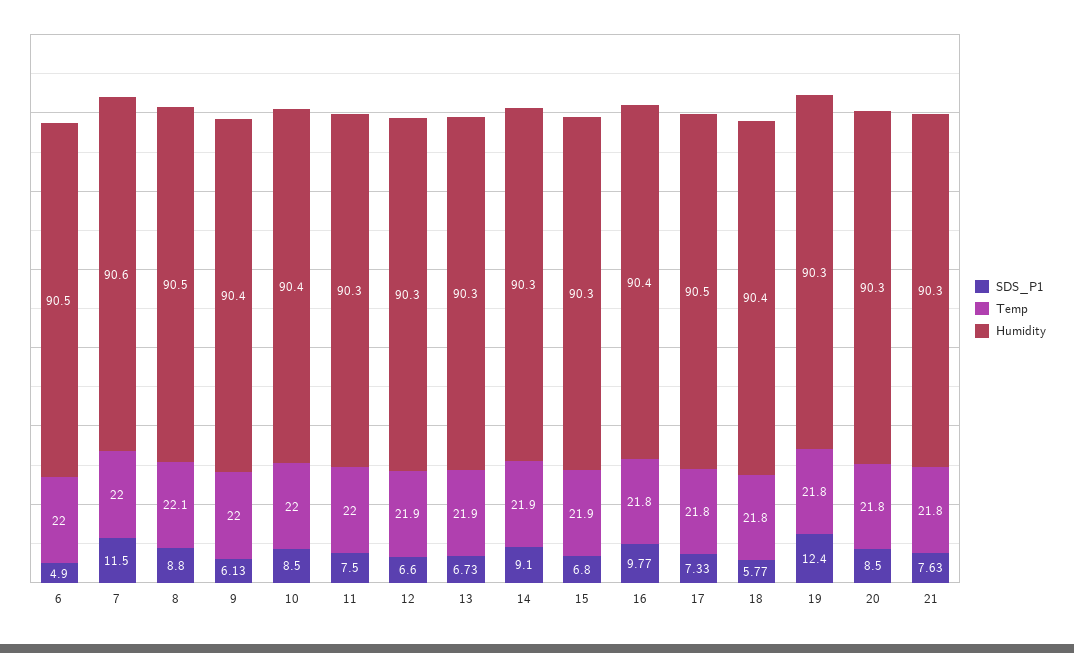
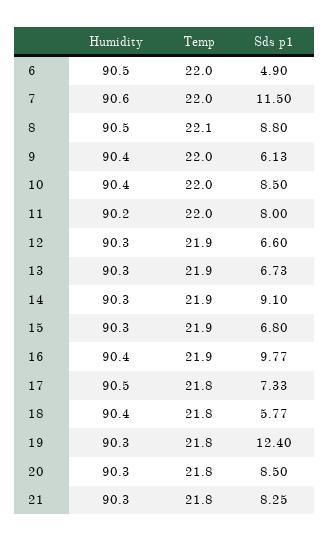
SDS_P1, 11: 7.5 -> 8
Humidity, 11: 90.3 -> 90.2
Temp, 16: 21.8 -> 21.9
SDS_P1, 21: 7.63 -> 8.25

